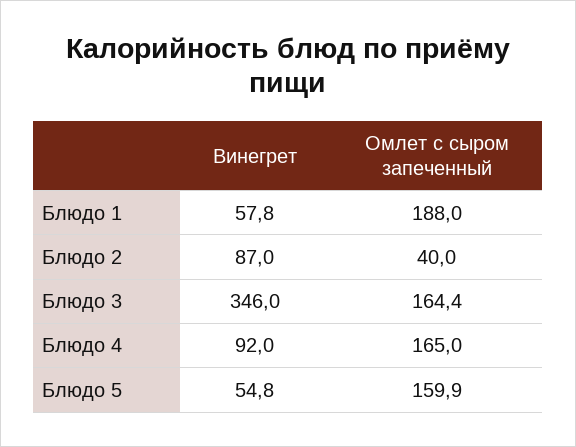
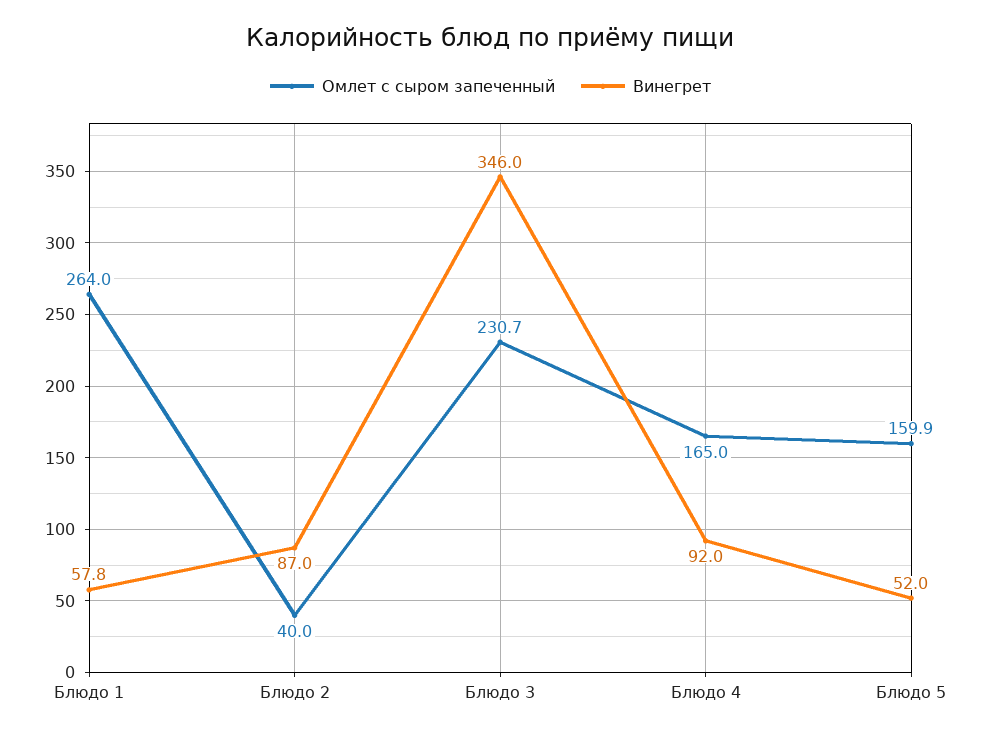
Омлет с сыром запеченный, Блюдо 1: 188 -> 264
Омлет с сыром запеченный, Блюдо 3: 164.4 -> 230.7
Винегрет, Блюдо 5: 54.8 -> 52

